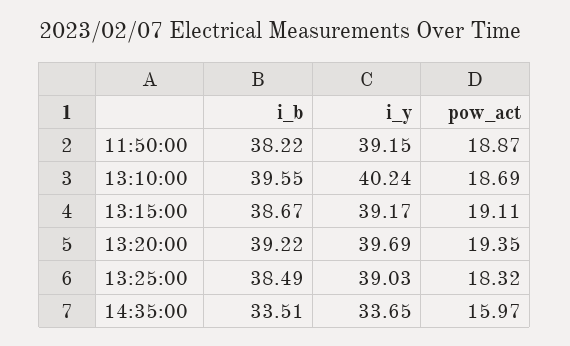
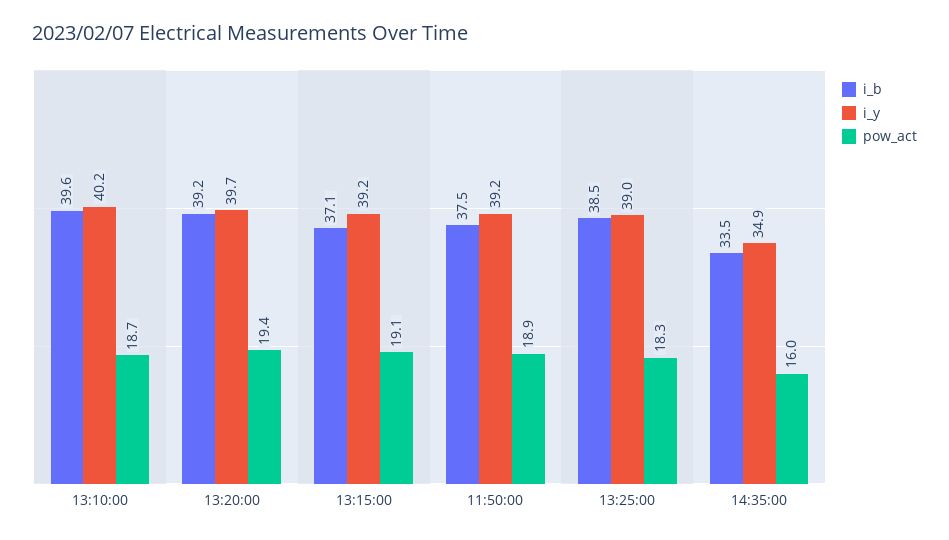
i_b, 11:50:00: 38.22 -> 37.5
i_b, 13:15:00: 38.67 -> 37.1
i_y, 14:35:00: 33.65 -> 34.9

